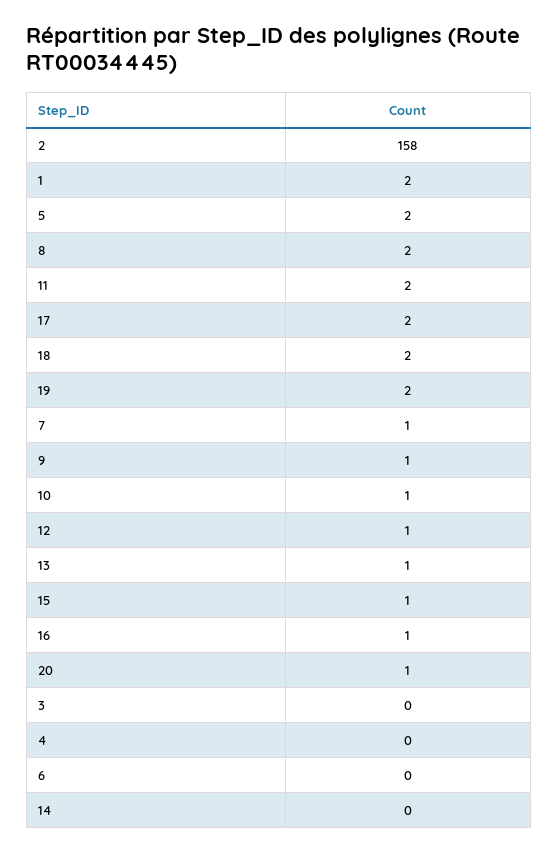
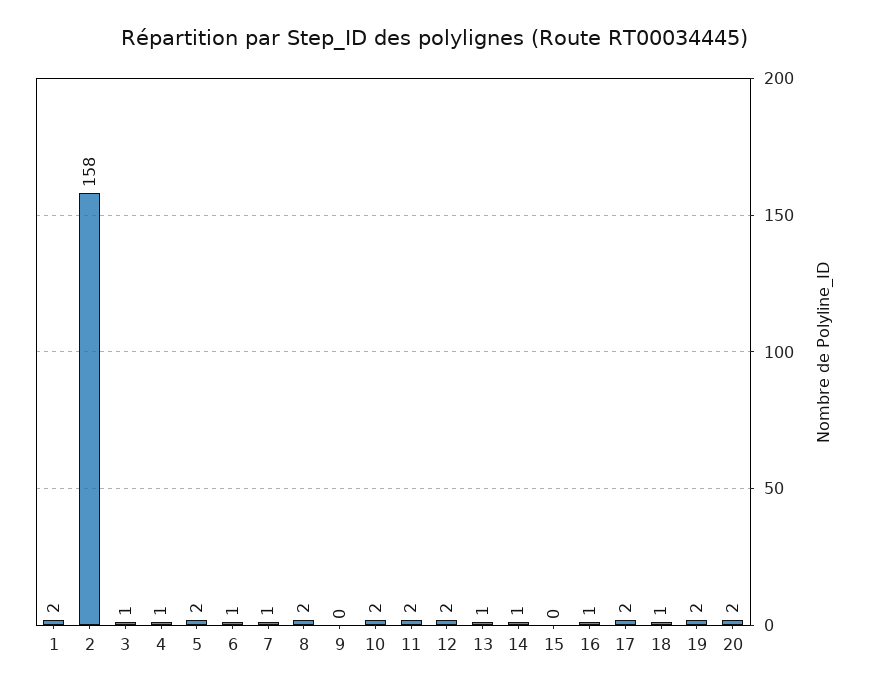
18: 2 -> 1
9: 1 -> 0
10: 1 -> 2
12: 1 -> 2
15: 1 -> 0
20: 1 -> 2
3: 0 -> 1
4: 0 -> 1
6: 0 -> 1
14: 0 -> 1

